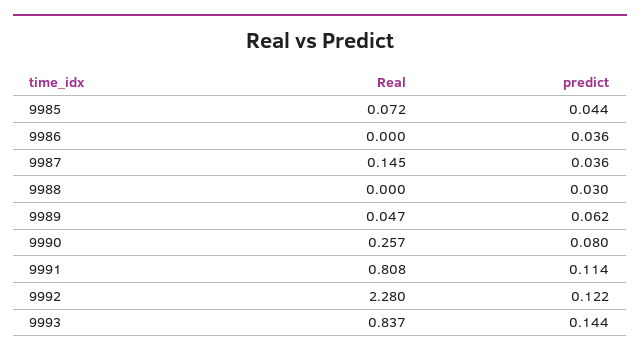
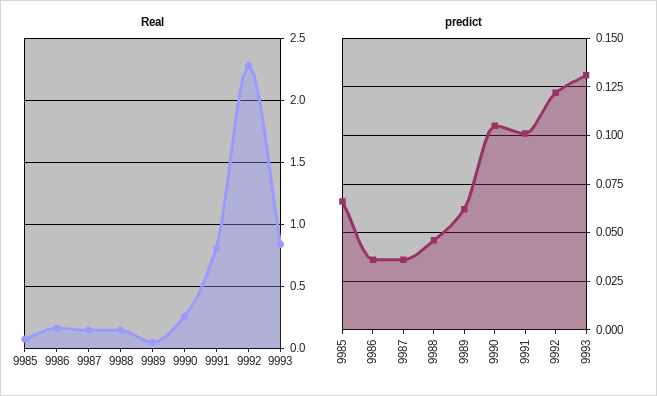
predict, 9985: 0.044 -> 0.065
Real, 9986: 0 -> 0.15
Real, 9988: 0 -> 0.15
predict, 9988: 0.03 -> 0.045
predict, 9990: 0.08 -> 0.105
predict, 9991: 0.114 -> 0.1
predict, 9993: 0.144 -> 0.13

